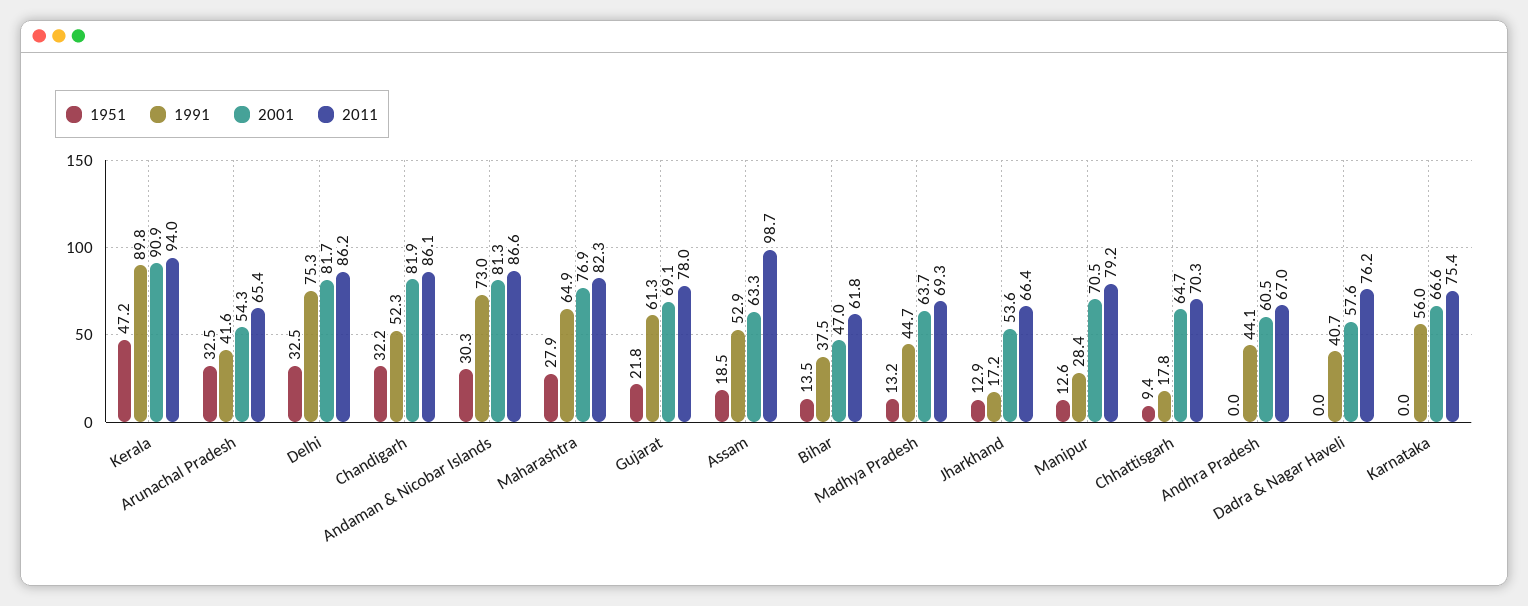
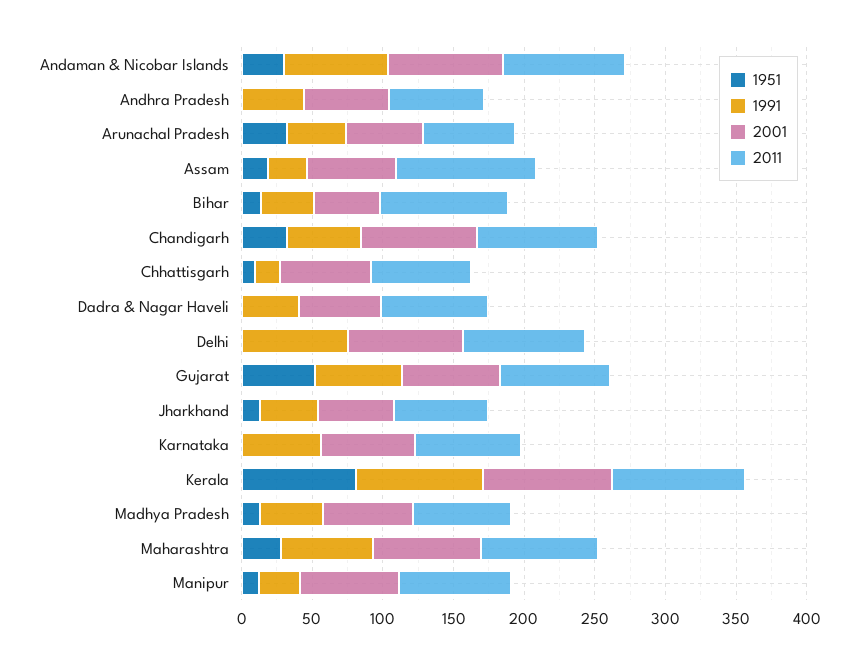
1951, Kerala: 47.2 -> 80
1951, Delhi: 32.5 -> 0
1951, Gujarat: 21.8 -> 50
1991, Assam: 52.9 -> 30
2011, Bihar: 61.8 -> 90
1991, Jharkhand: 17.2 -> 40

